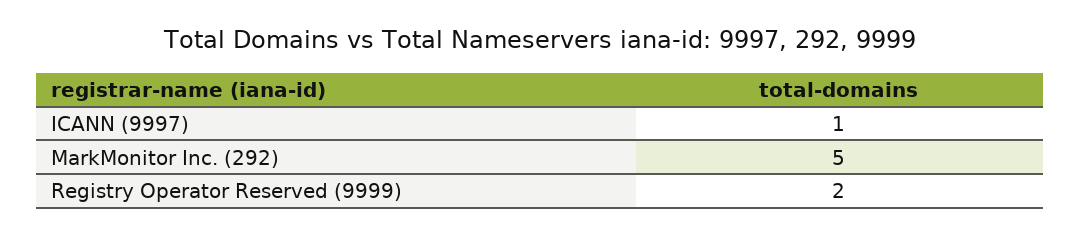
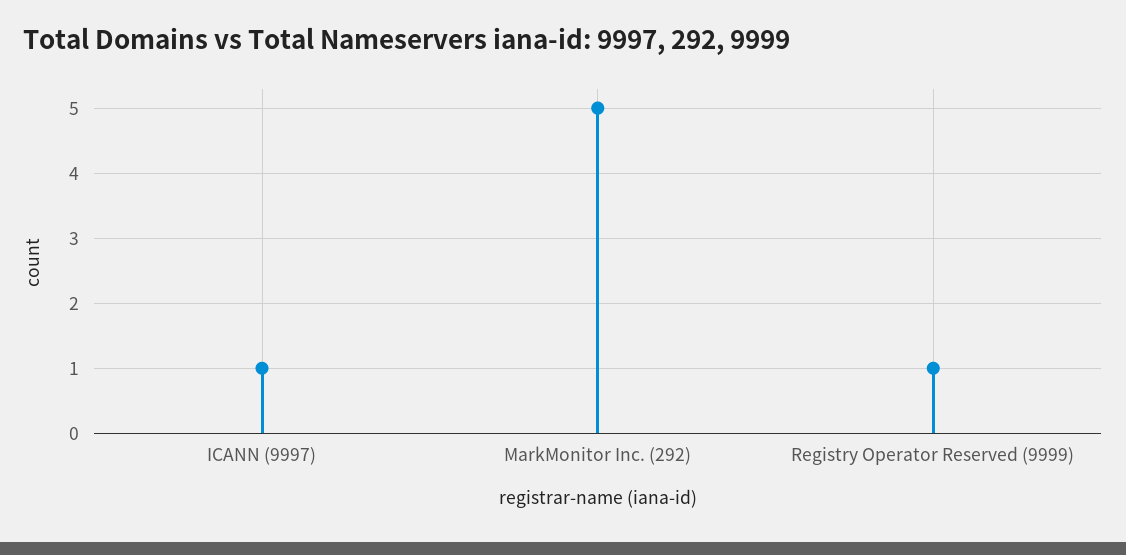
Registry Operator Reserved (9999): 2 -> 1

